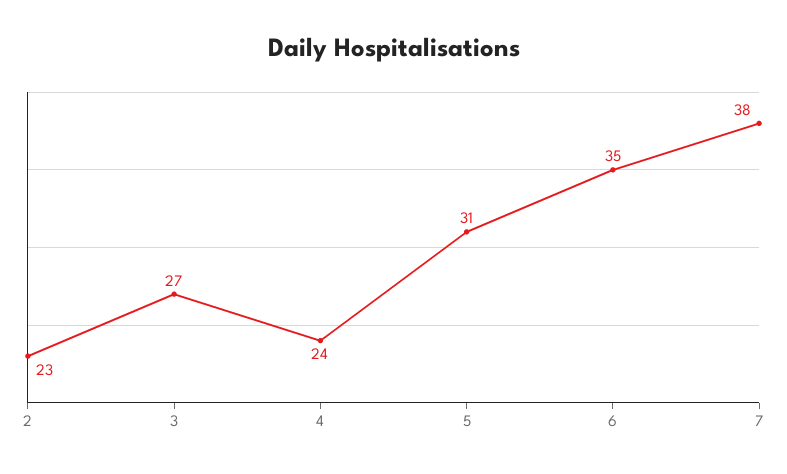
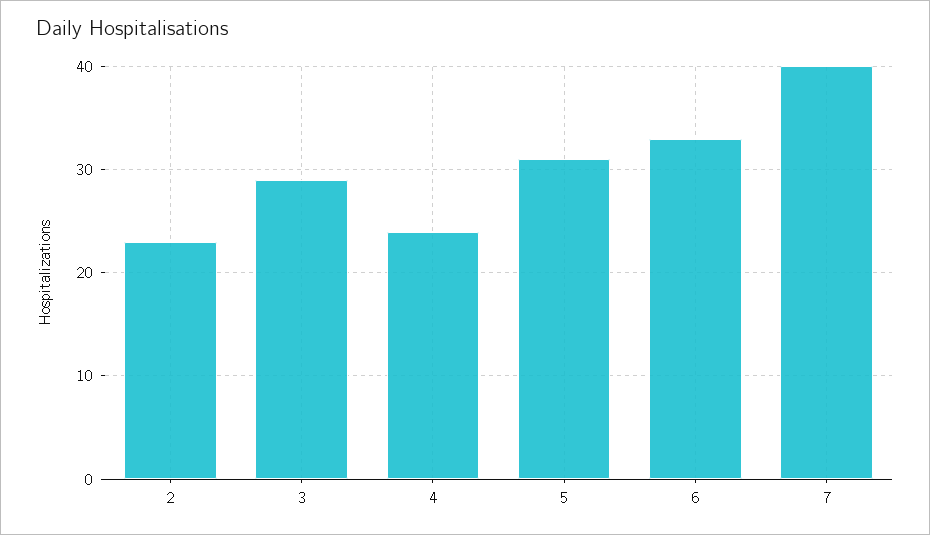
3: 27 -> 29
6: 35 -> 33
7: 38 -> 40

